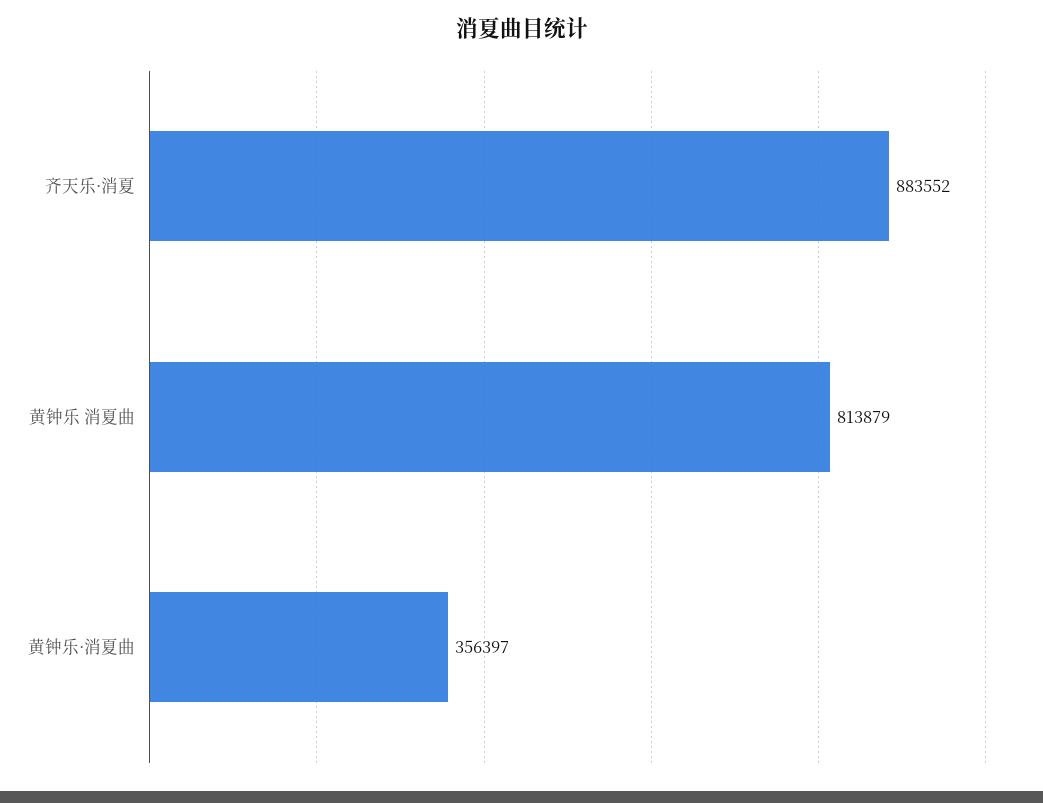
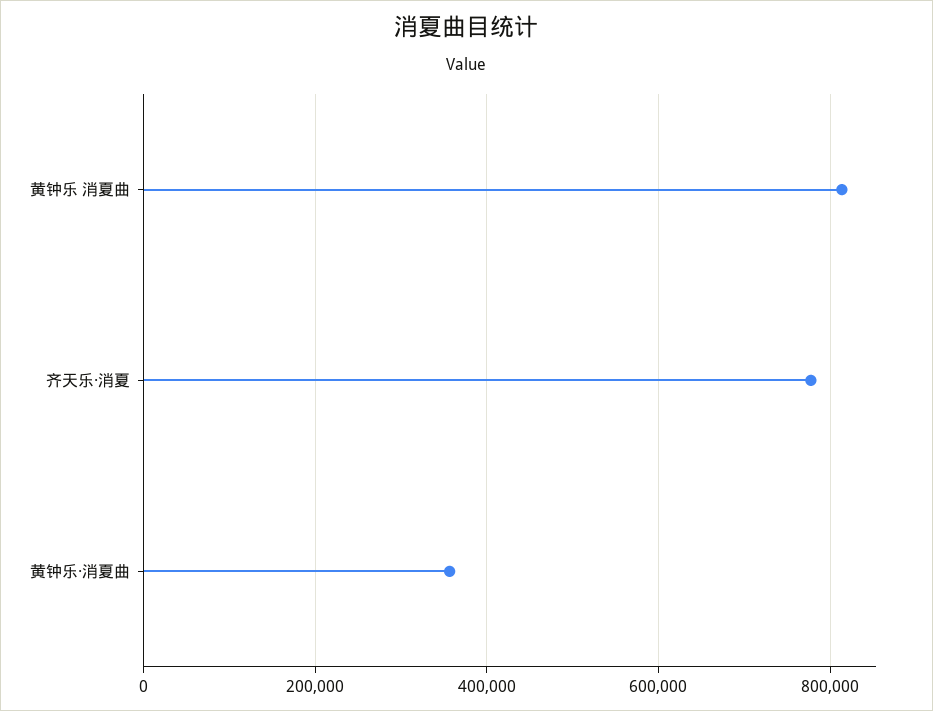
齐天乐·消夏: 883552 -> 780000

